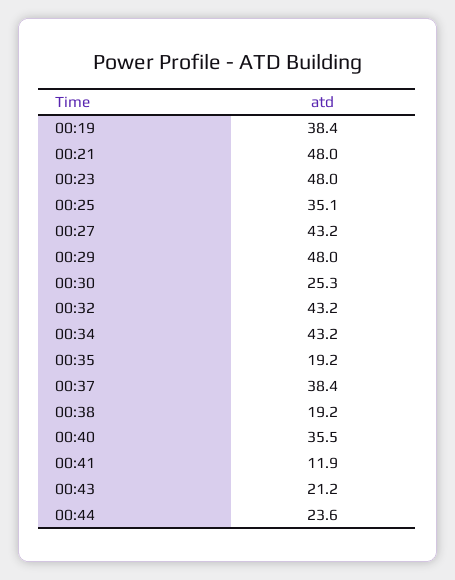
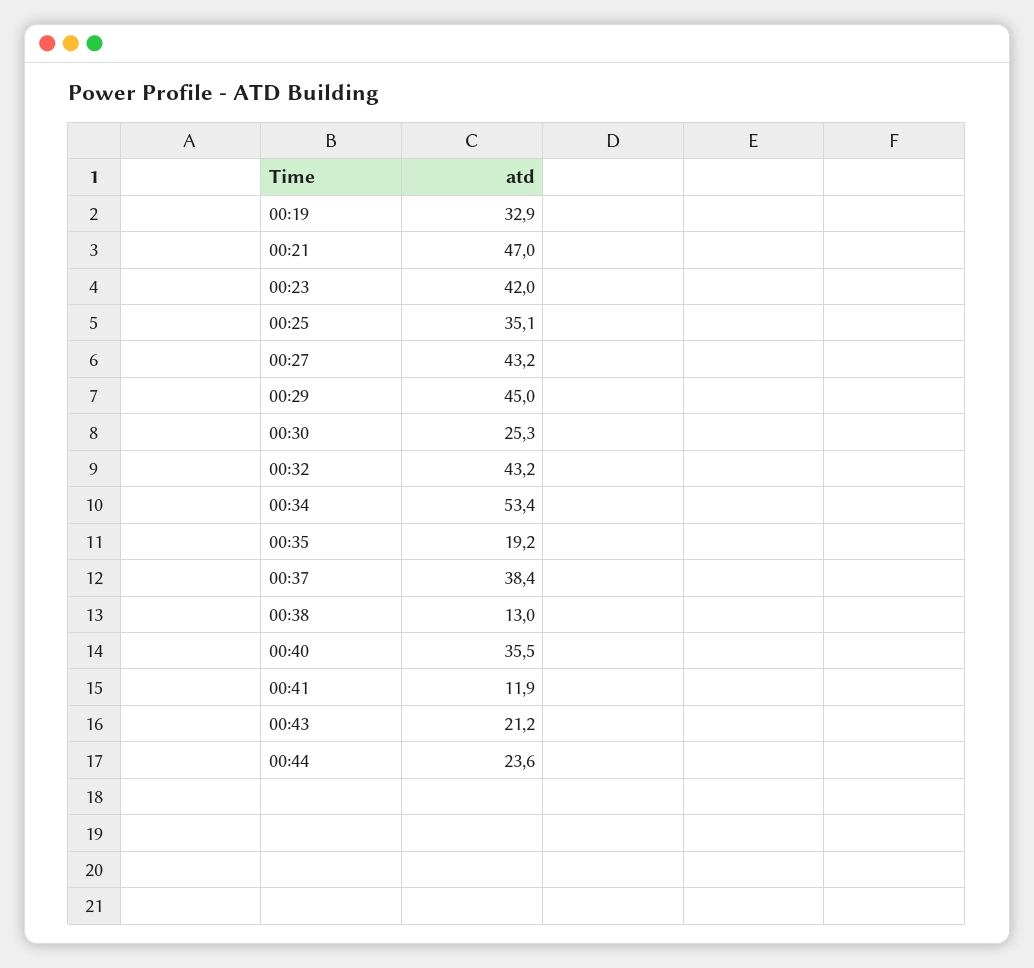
00:19: 38.4 -> 32.9
00:21: 48 -> 47
00:23: 48 -> 42
00:29: 48 -> 45
00:34: 43.2 -> 53.4
00:38: 19.2 -> 13

